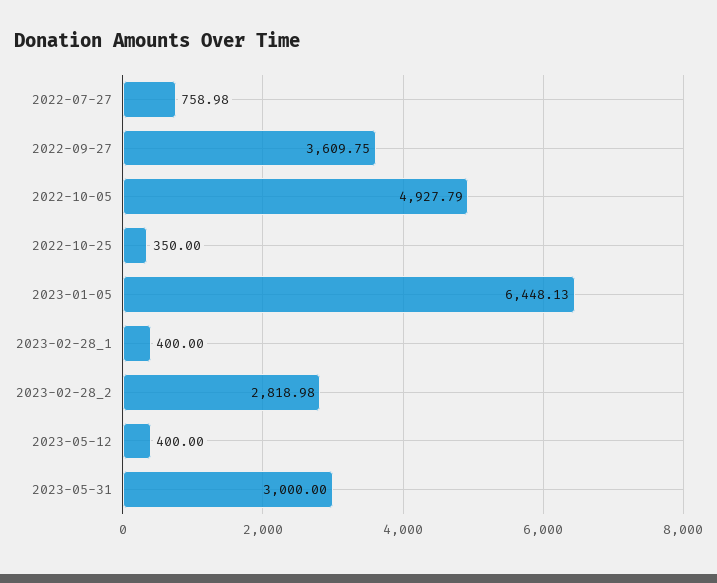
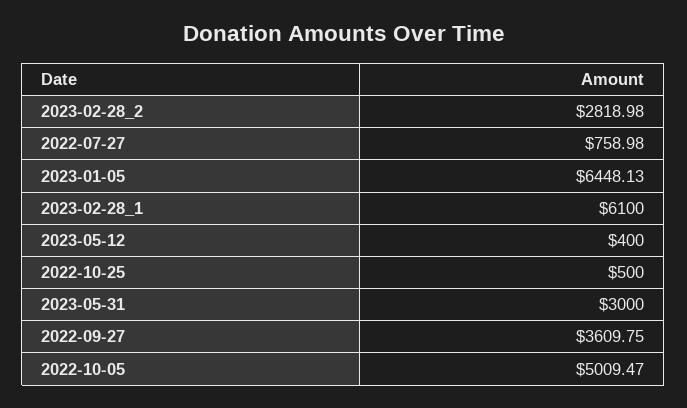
2022-10-05: 4927.79 -> 5009.47
2022-10-25: 350 -> 500
2023-02-28_1: 400 -> 6100

